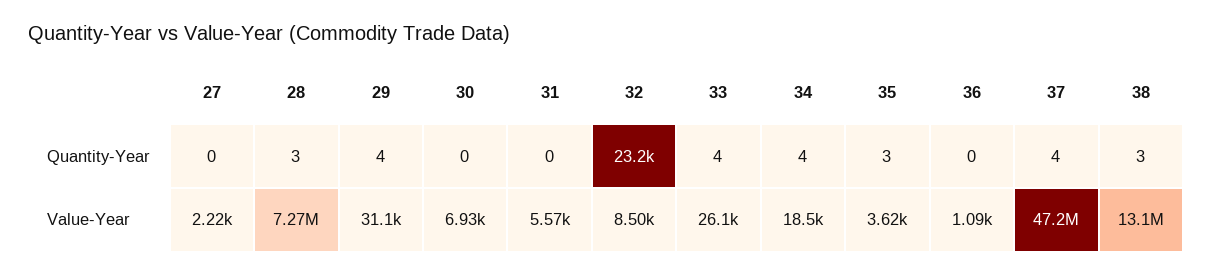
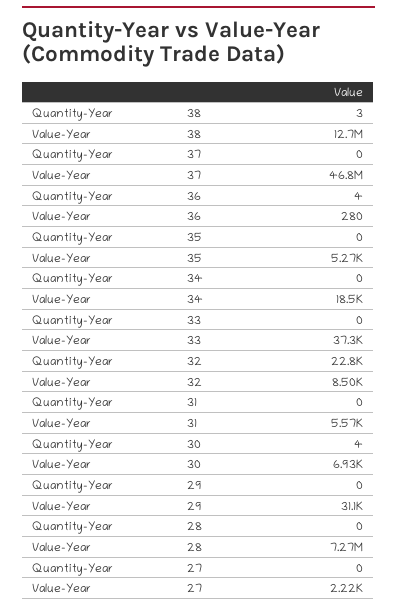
28, Quantity-Year: 3 -> 0
29, Quantity-Year: 4 -> 0
30, Quantity-Year: 0 -> 4
32, Quantity-Year: 23200 -> 22800
33, Quantity-Year: 4 -> 0
34, Quantity-Year: 4 -> 0
35, Quantity-Year: 3 -> 0
36, Quantity-Year: 0 -> 4
37, Quantity-Year: 4 -> 0
33, Value-Year: 26100 -> 37300
35, Value-Year: 3620 -> 5270
36, Value-Year: 1090 -> 280
37, Value-Year: 47200000 -> 46800000
38, Value-Year: 13100000 -> 12700000

